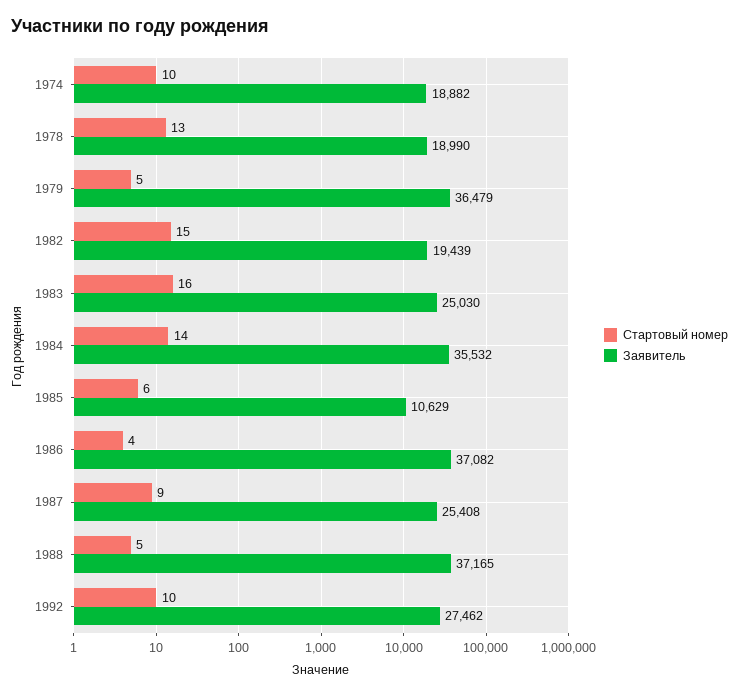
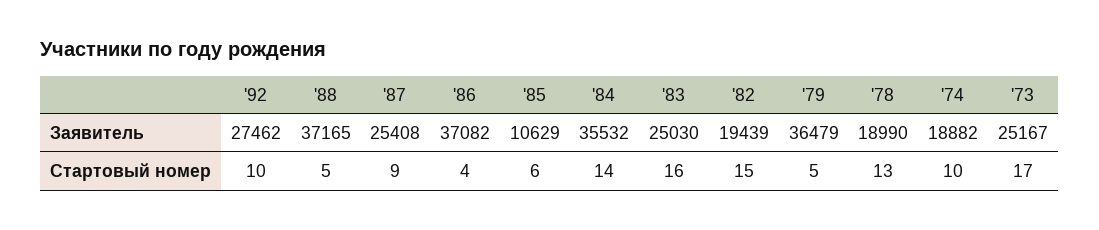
Заявитель, '73: none -> 25167
Стартовый номер, '73: none -> 17

